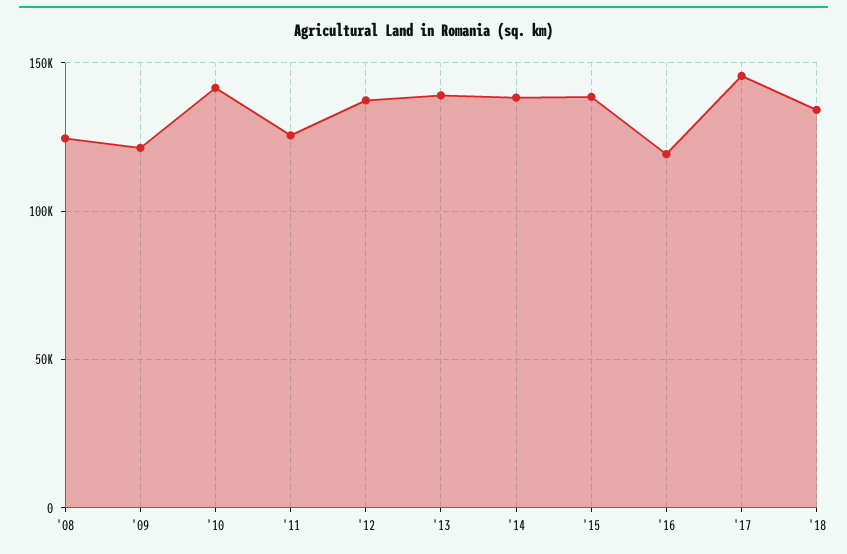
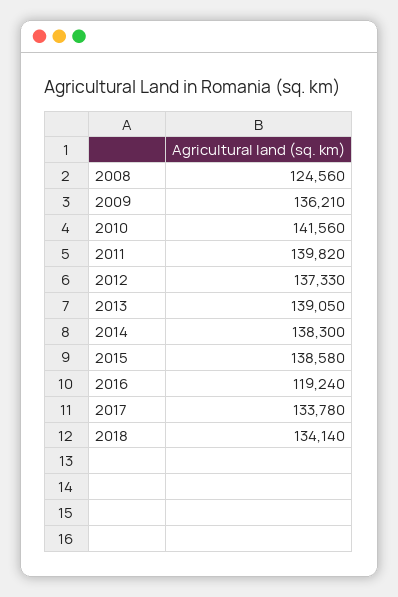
'09: 120000 -> 136210
'11: 125000 -> 139820
'17: 145000 -> 133780

